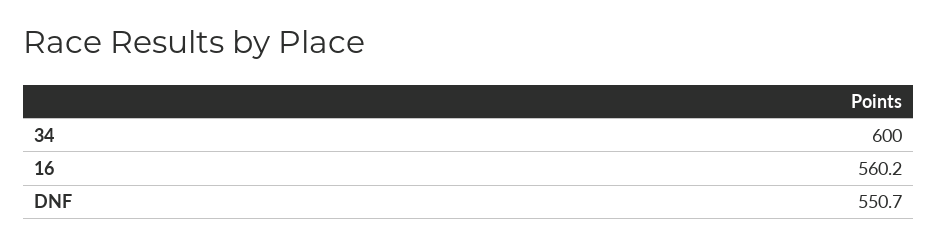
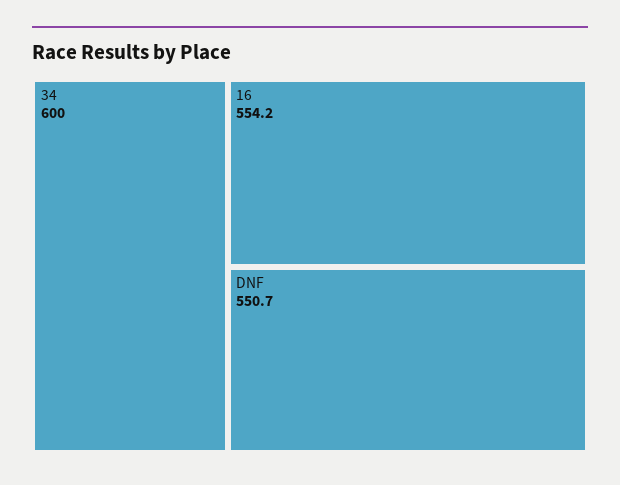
16: 560.2 -> 554.2

